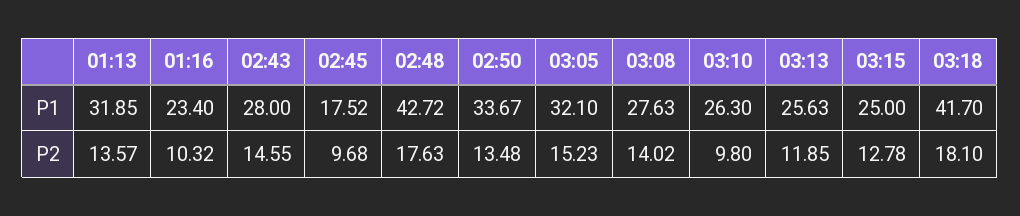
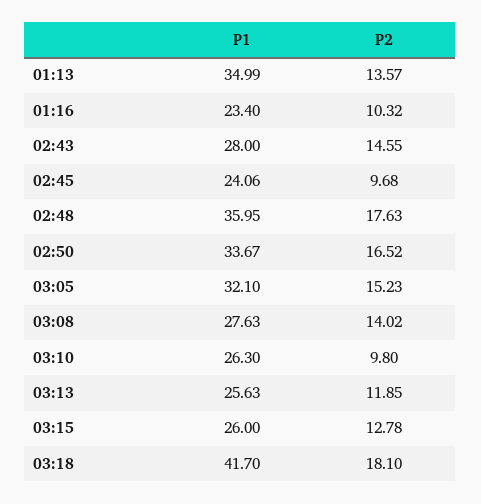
01:13, P1: 31.85 -> 34.99
02:45, P1: 17.52 -> 24.06
02:48, P1: 42.72 -> 35.95
03:15, P1: 25 -> 26
02:50, P2: 13.48 -> 16.52

